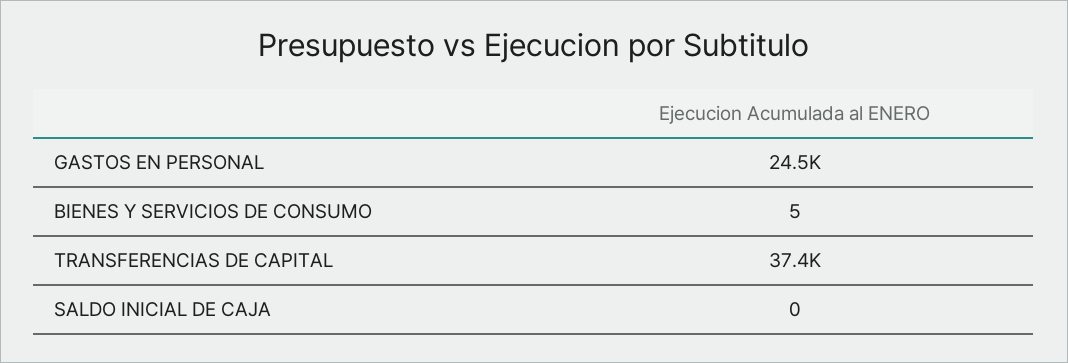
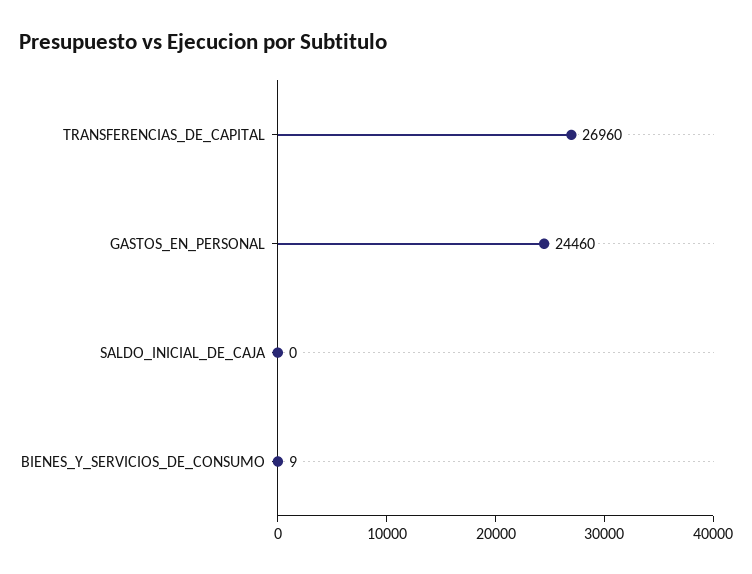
BIENES Y SERVICIOS DE CONSUMO: 5 -> 9
TRANSFERENCIAS DE CAPITAL: 37400 -> 26960

